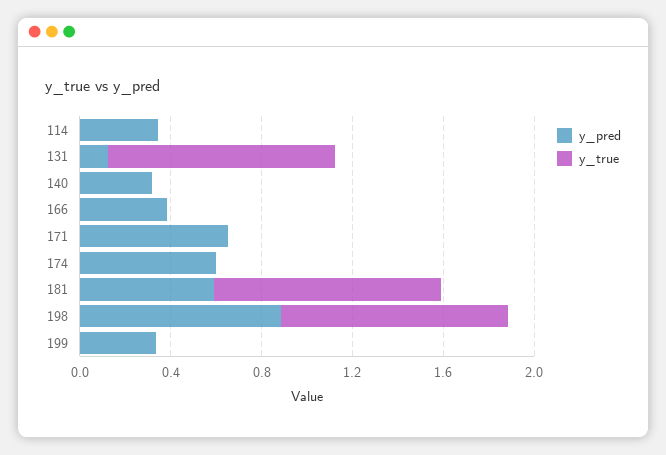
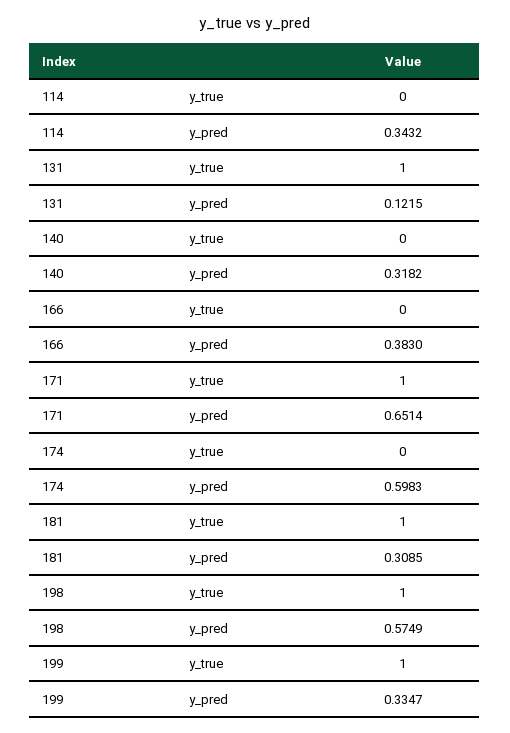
y_true, 171: 0 -> 1
y_pred, 181: 0.6 -> 0.3085
y_pred, 198: 0.9 -> 0.5749
y_true, 199: 0 -> 1

